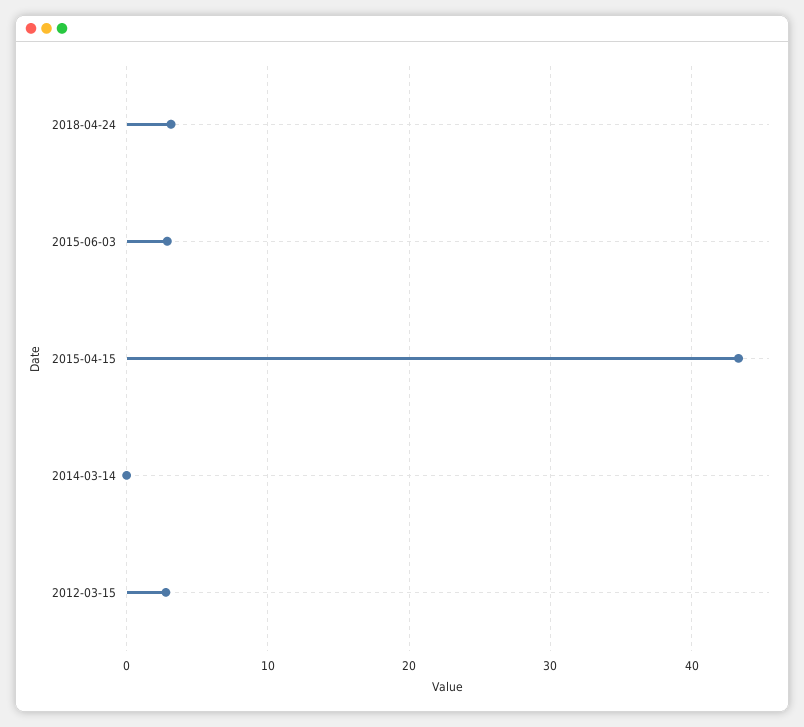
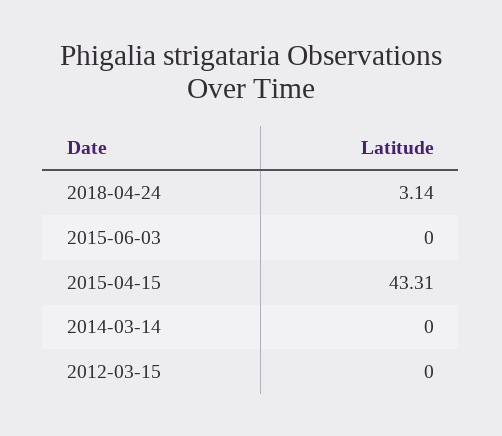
2015-06-03: 3 -> 0
2012-03-15: 3 -> 0

